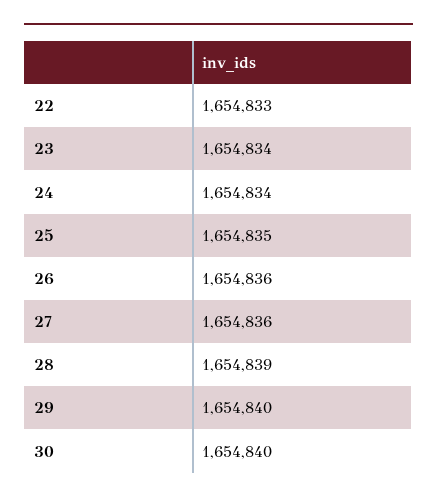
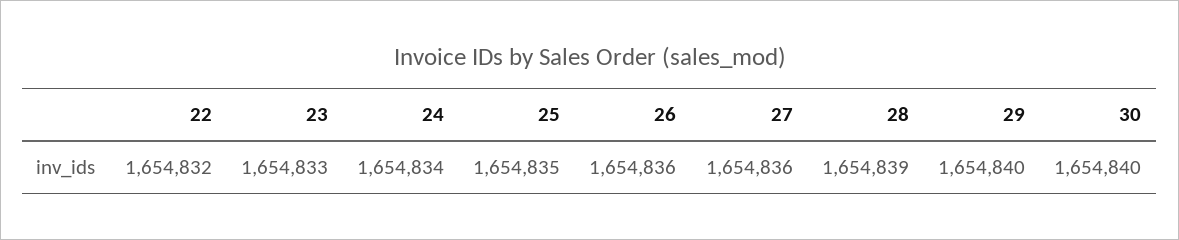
22: 1654833 -> 1654832
23: 1654834 -> 1654833

